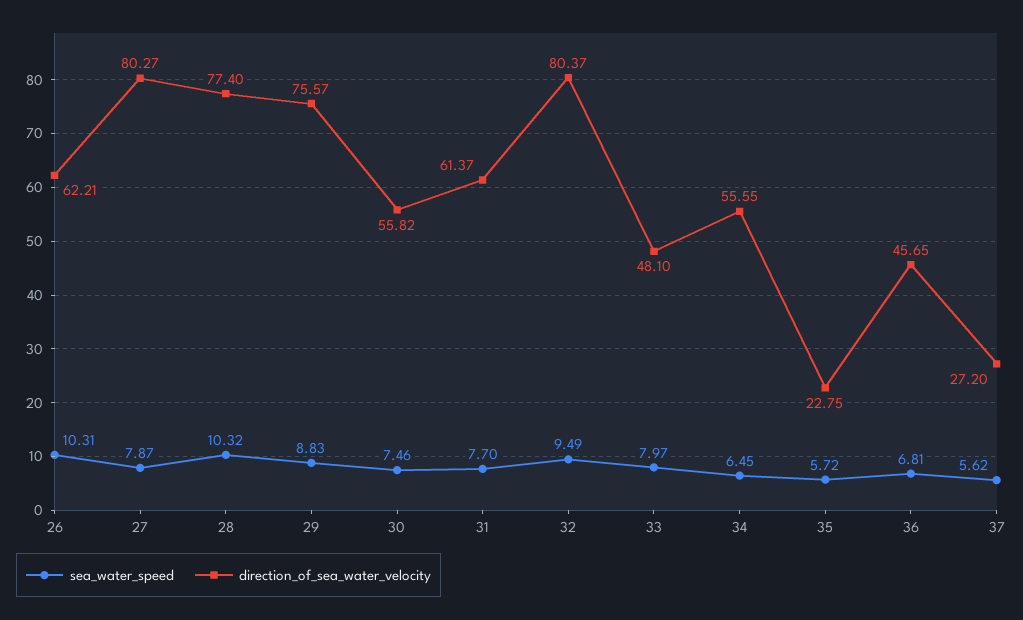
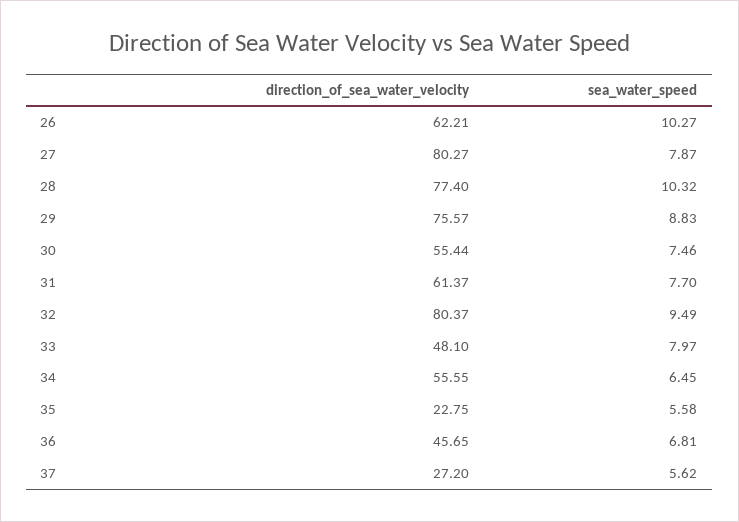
sea_water_speed, 26: 10.31 -> 10.27
direction_of_sea_water_velocity, 30: 55.82 -> 55.44
sea_water_speed, 35: 5.72 -> 5.58

